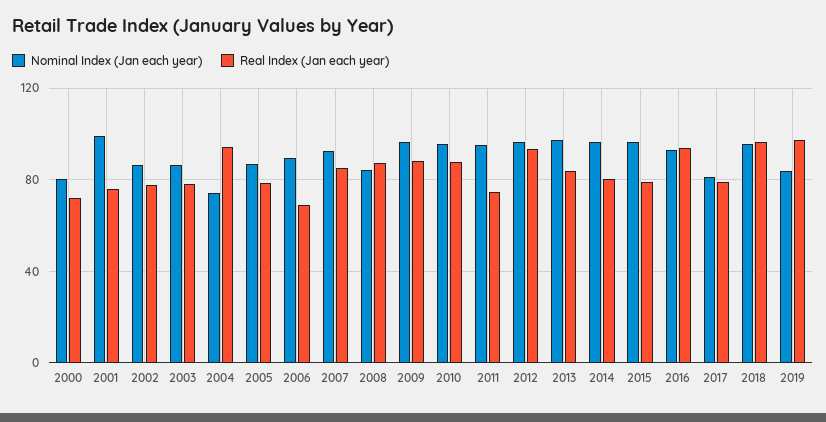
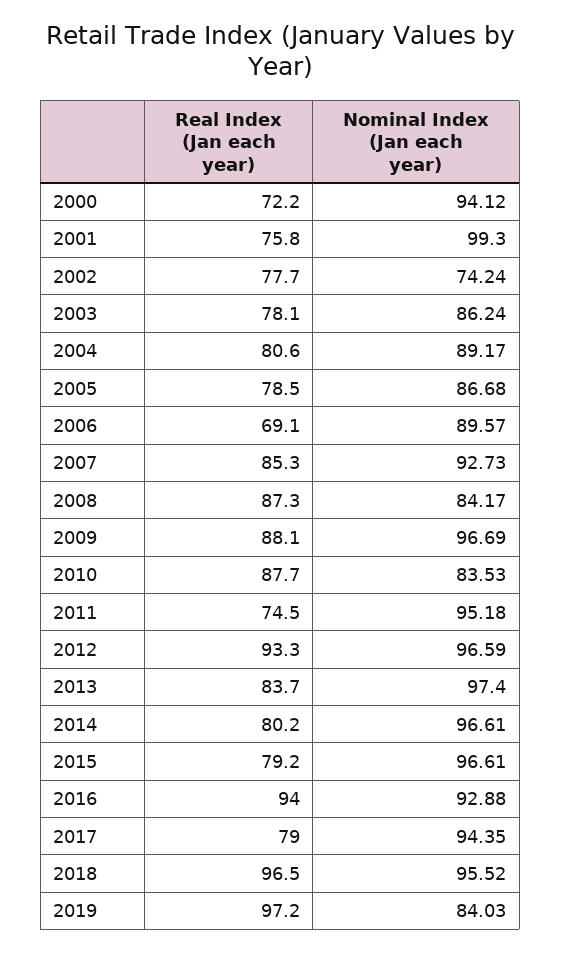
Nominal Index (Jan each year), 2000: 80 -> 94.12
Nominal Index (Jan each year), 2002: 85 -> 74.24
Nominal Index (Jan each year), 2004: 75 -> 89.17
Real Index (Jan each year), 2004: 95 -> 80.6
Nominal Index (Jan each year), 2010: 95 -> 83.53
Nominal Index (Jan each year), 2017: 80 -> 94.35

